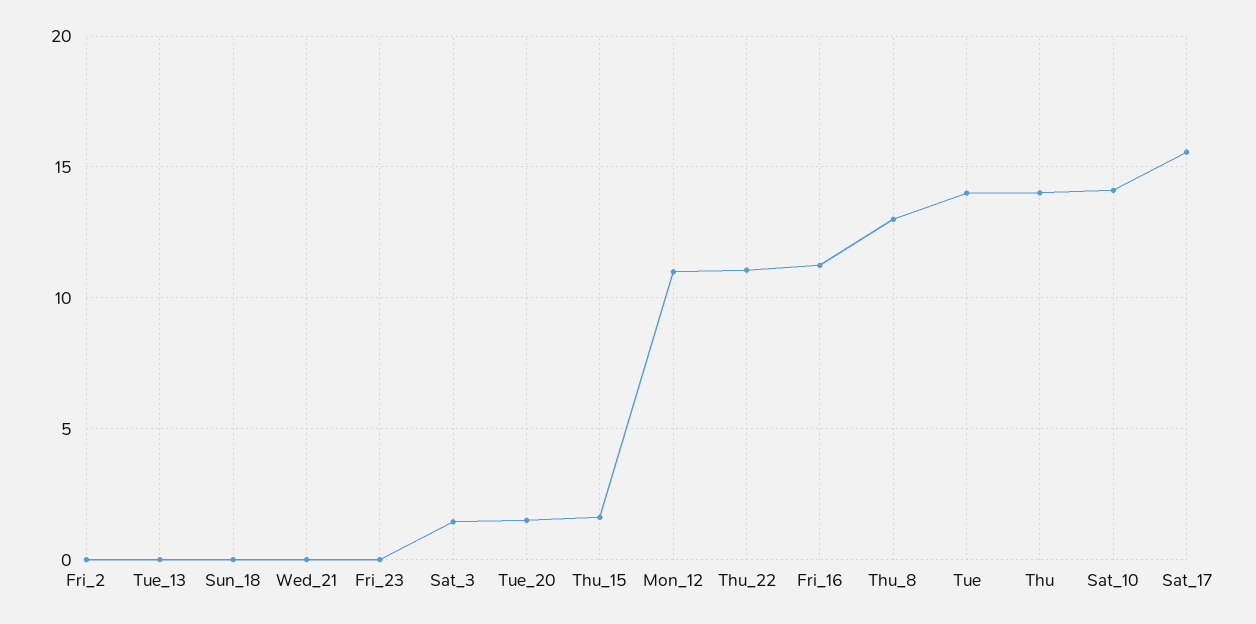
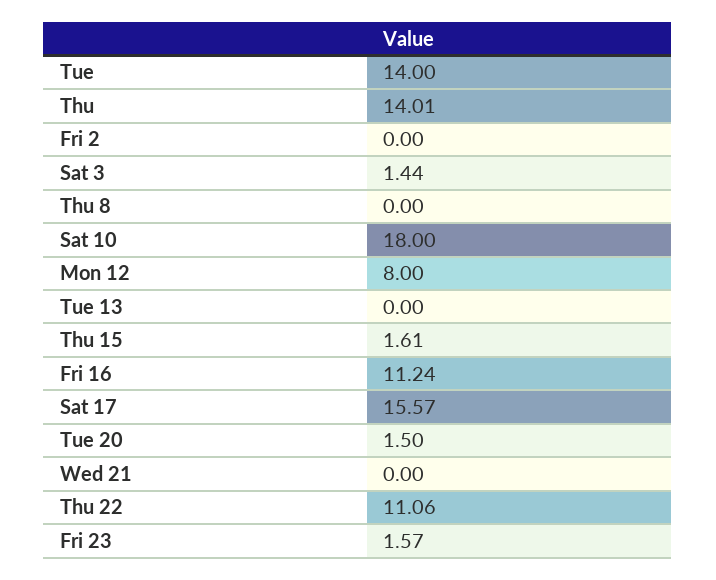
Sun_18: 0 -> none
Fri_23: 0 -> 1.57
Mon_12: 11 -> 8
Thu_8: 13 -> 0
Sat_10: 14 -> 18

